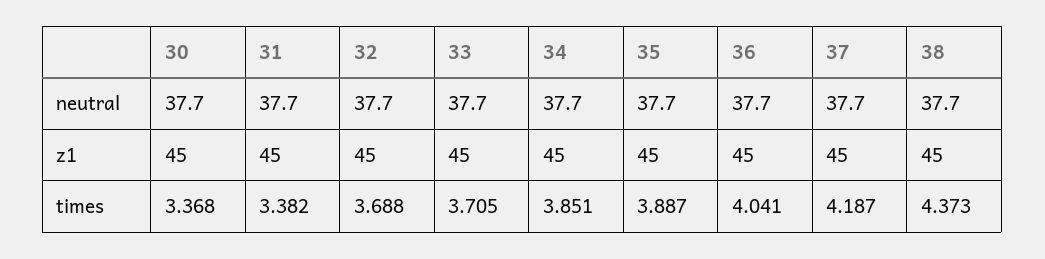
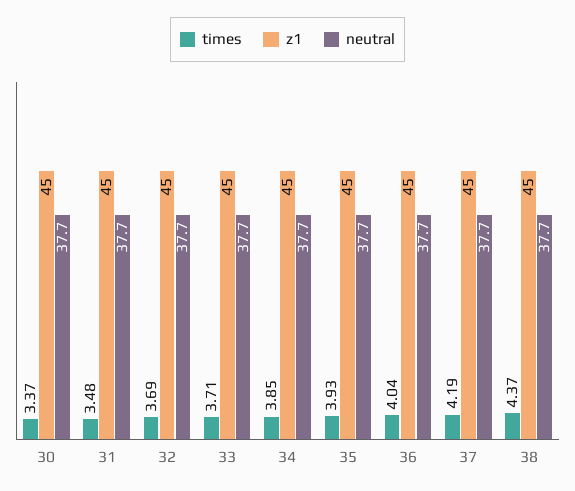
times, 31: 3.382 -> 3.48
times, 35: 3.887 -> 3.93

